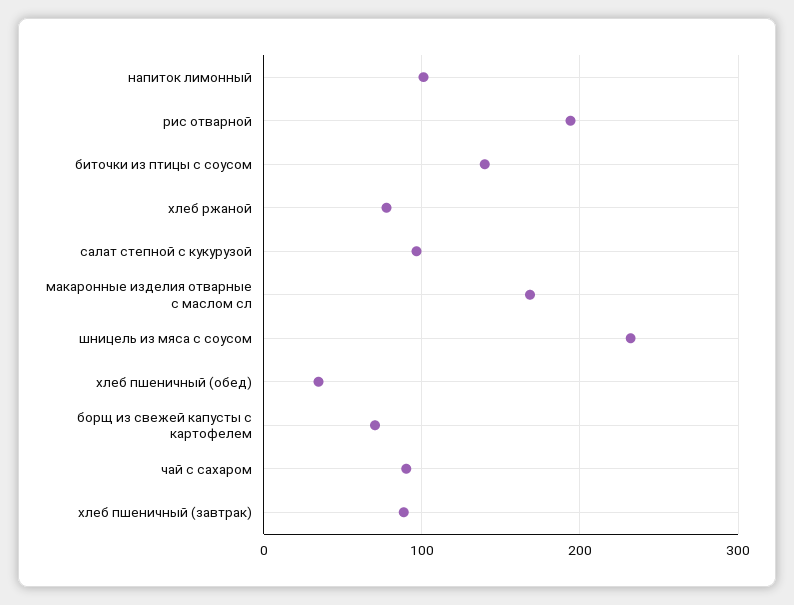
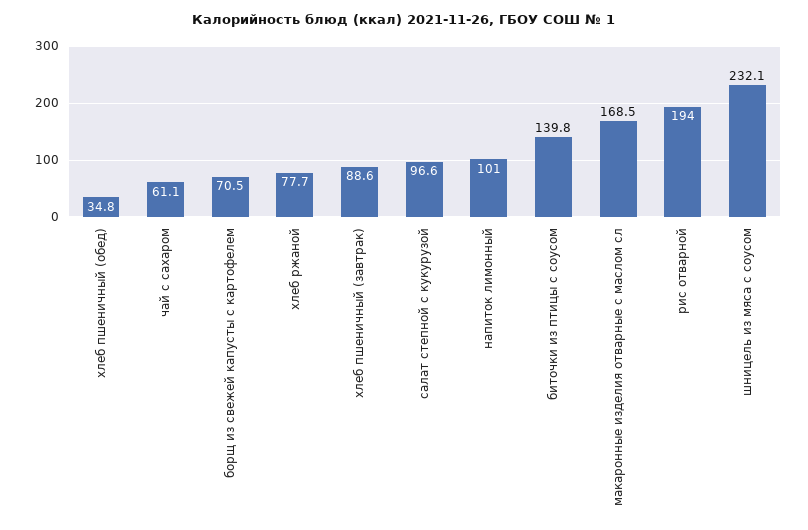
чай с сахаром: 90 -> 61.1

